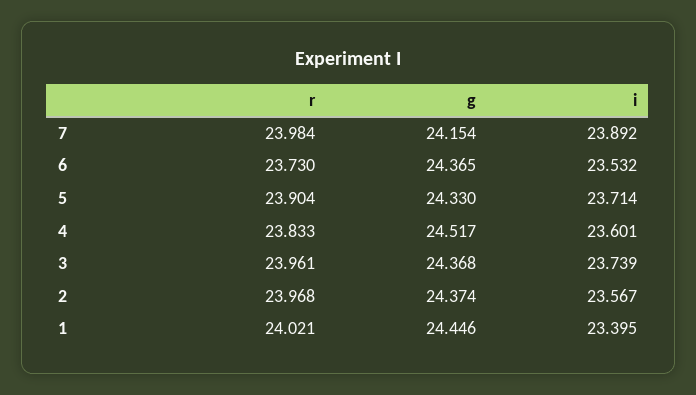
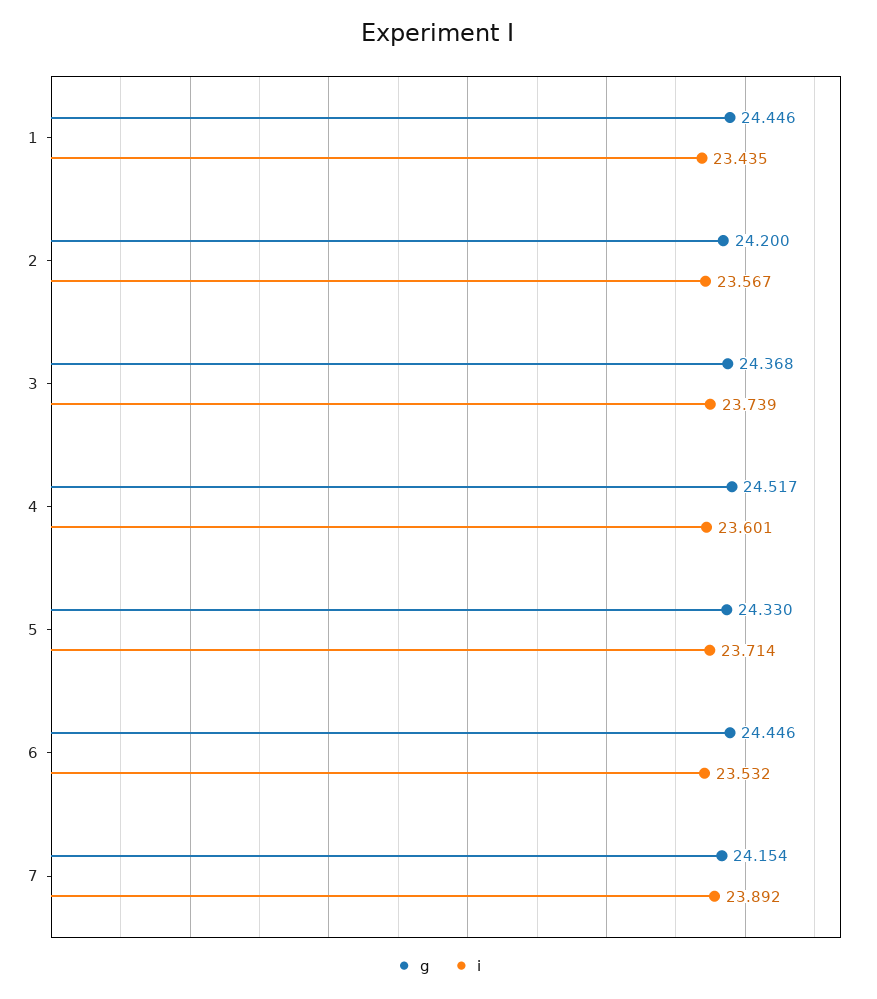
r, 7: 23.984 -> none
r, 6: 23.73 -> none
g, 6: 24.365 -> 24.446
r, 5: 23.904 -> none
r, 4: 23.833 -> none
r, 3: 23.961 -> none
r, 2: 23.968 -> none
g, 2: 24.374 -> 24.2
r, 1: 24.021 -> none
i, 1: 23.395 -> 23.435

